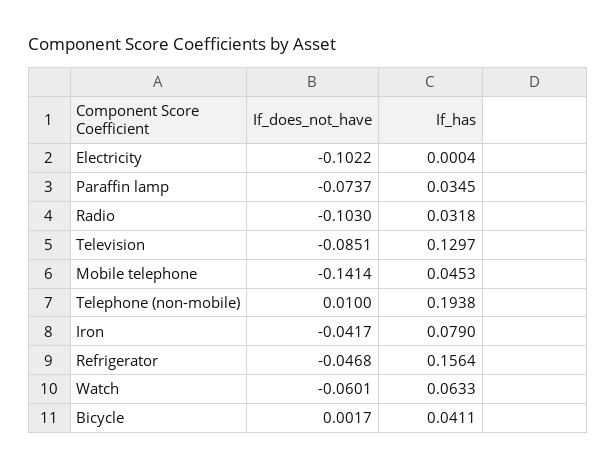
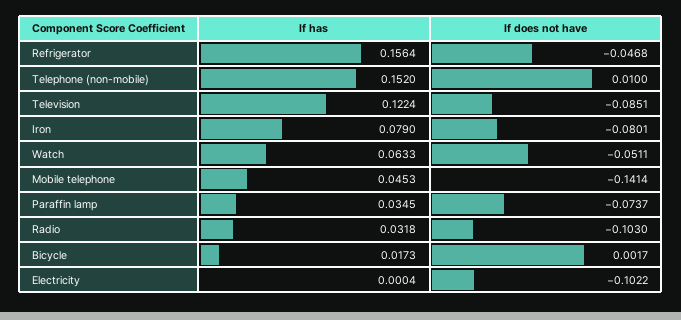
If_has, Television: 0.1297 -> 0.1224
If_has, Telephone (non-mobile): 0.1938 -> 0.152
If_does_not_have, Iron: -0.0417 -> -0.0801
If_does_not_have, Watch: -0.0601 -> -0.0511
If_has, Bicycle: 0.0411 -> 0.0173

